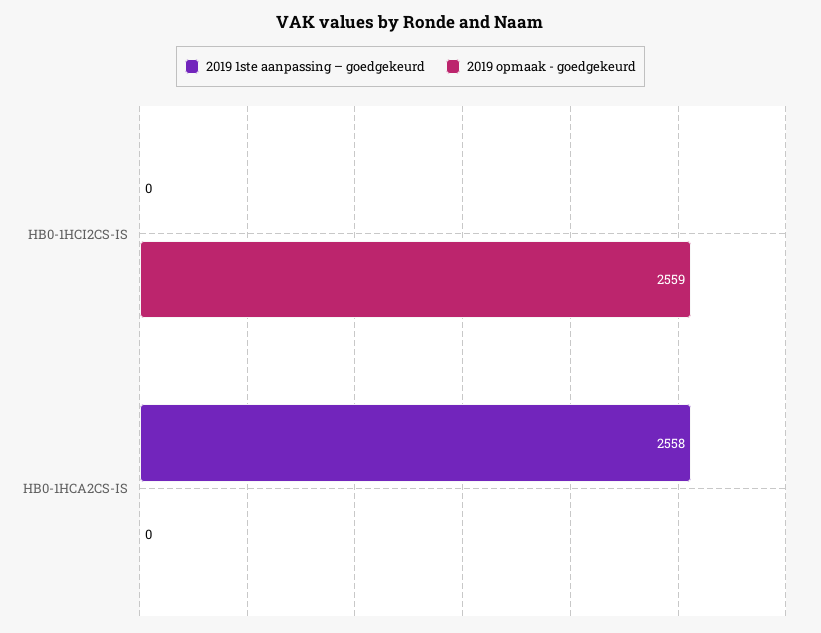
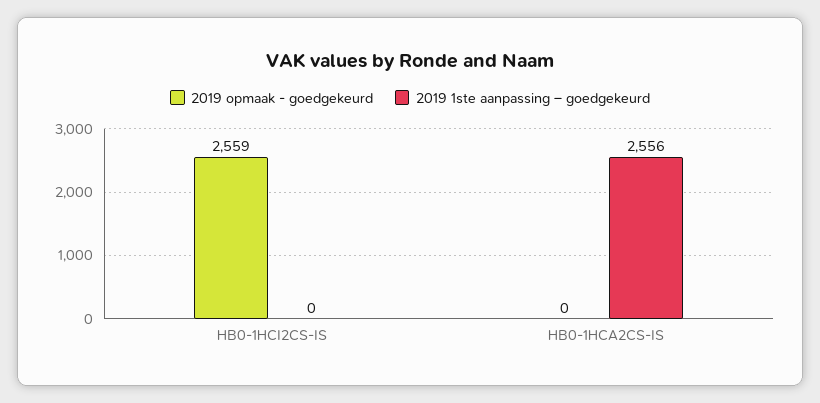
2019 1ste aanpassing – goedgekeurd, HB0-1HCA2CS-IS: 2558 -> 2556

